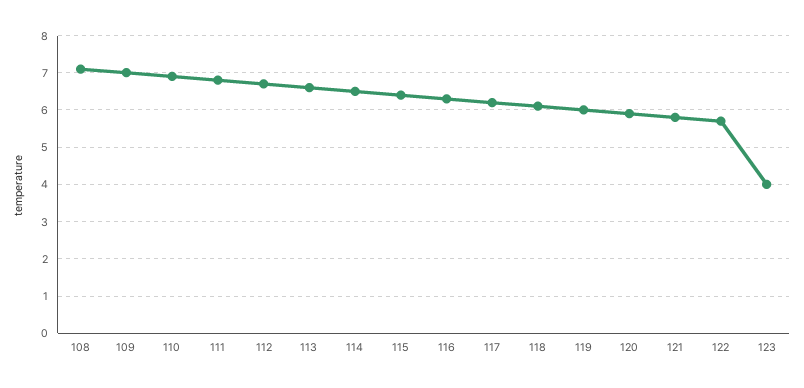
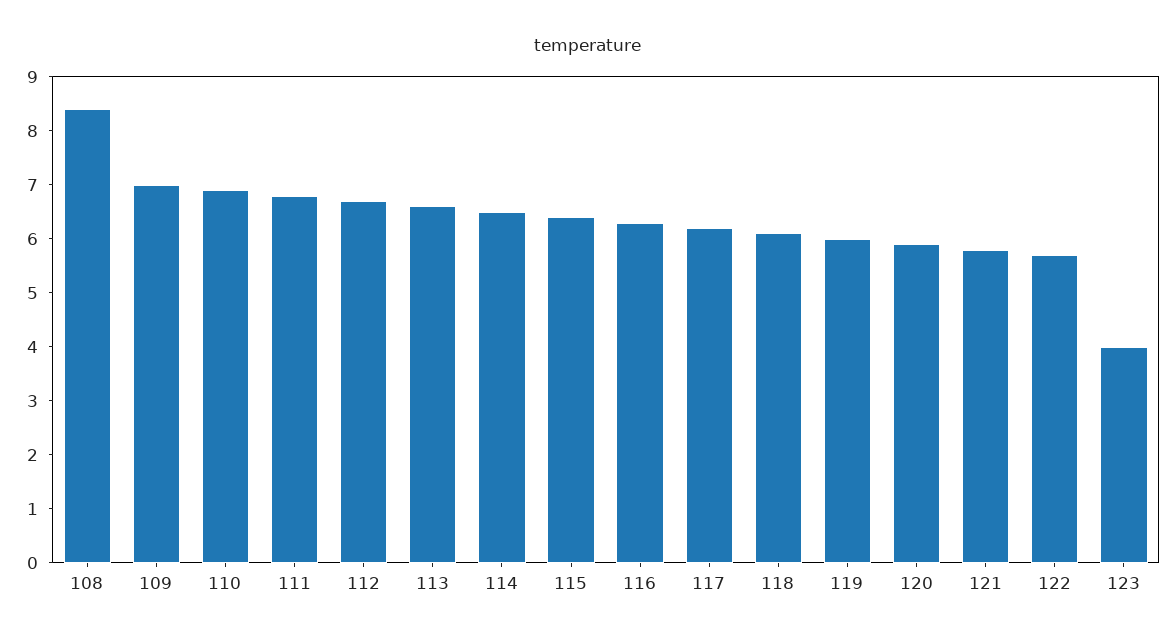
108: 7 -> 8.5

